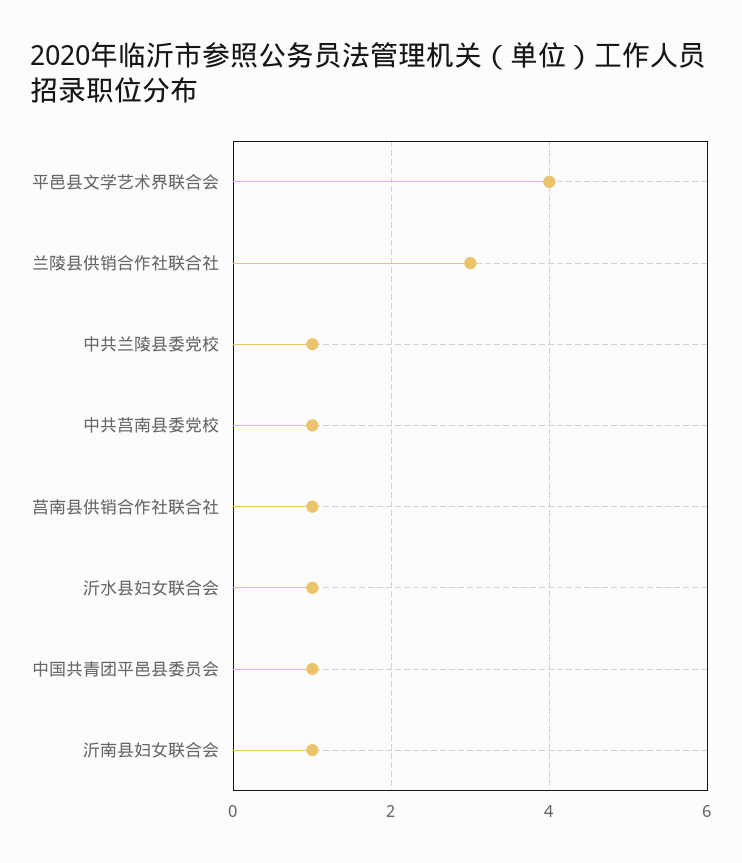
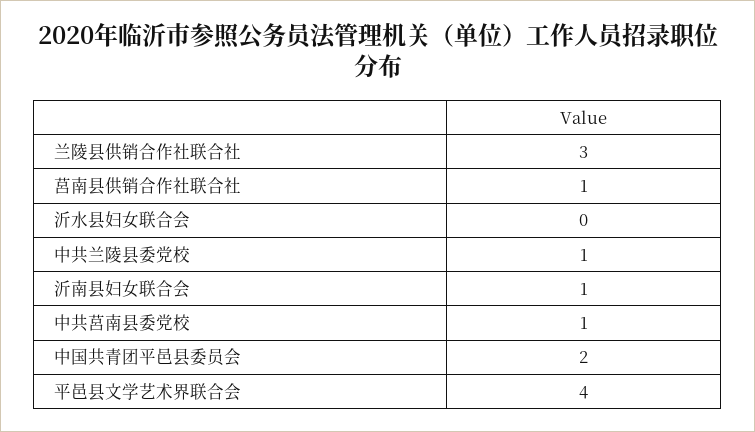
沂水县妇女联合会: 1 -> 0
中国共青团平邑县委员会: 1 -> 2

